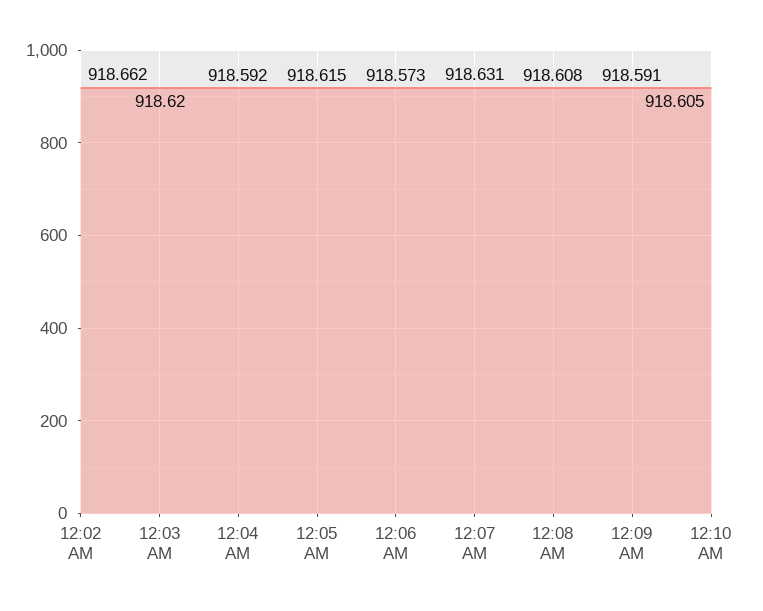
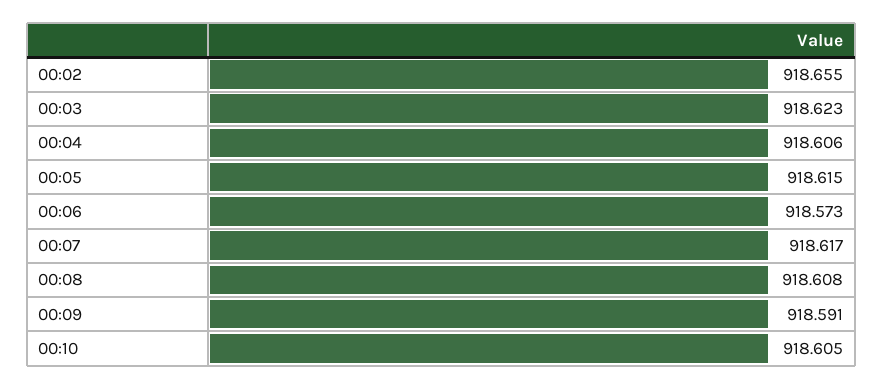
12:02 AM: 918.662 -> 918.655
12:03 AM: 918.62 -> 918.623
12:04 AM: 918.592 -> 918.606
12:07 AM: 918.631 -> 918.617

